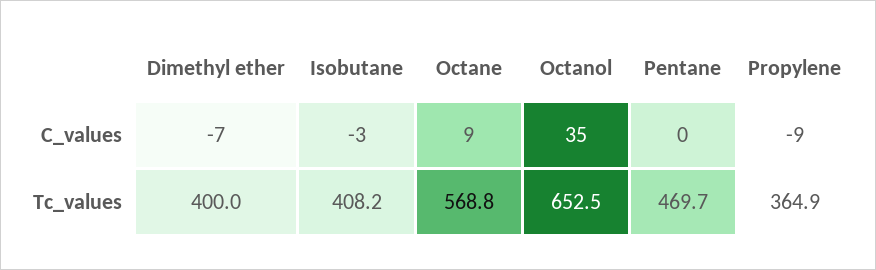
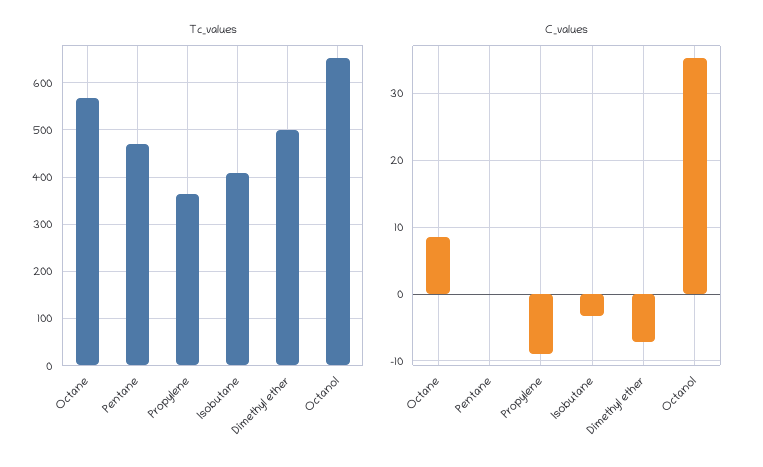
Tc_values, Dimethyl ether: 400 -> 500

